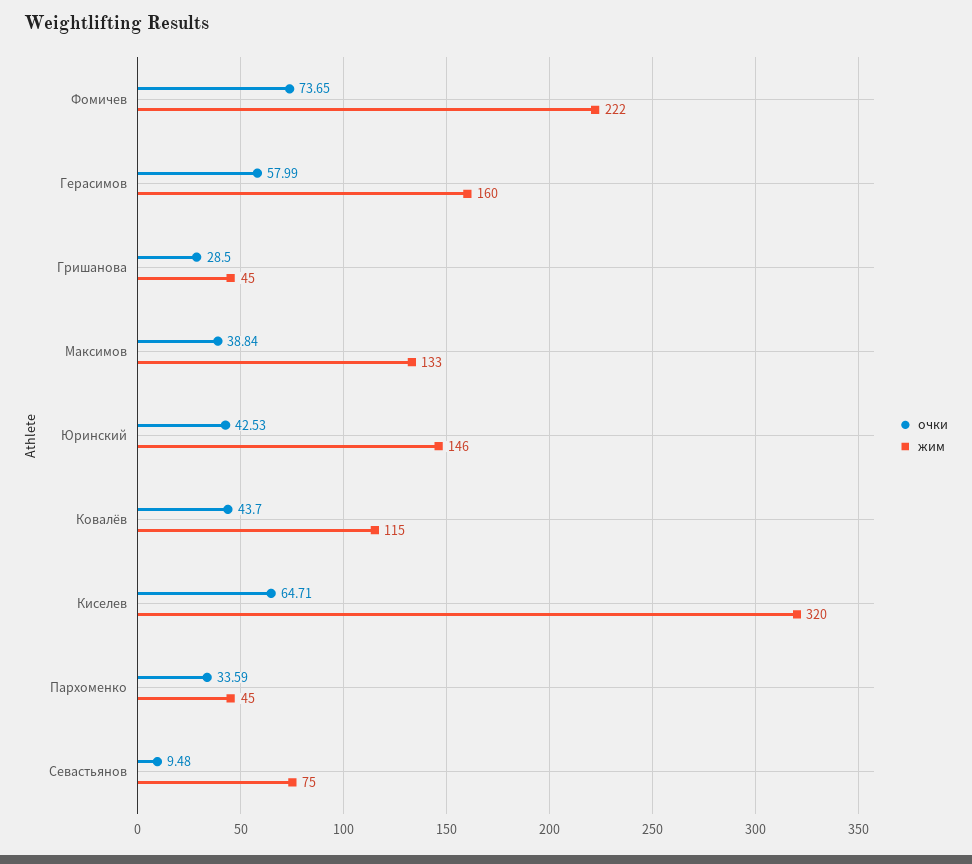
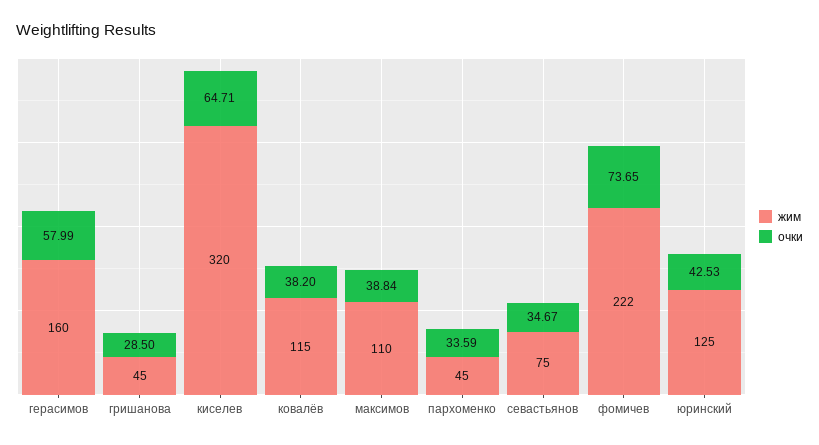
жим, Максимов: 133 -> 110
жим, Юринский: 146 -> 125
очки, Ковалёв: 43.7 -> 38.2
очки, Севастьянов: 9.48 -> 34.67

